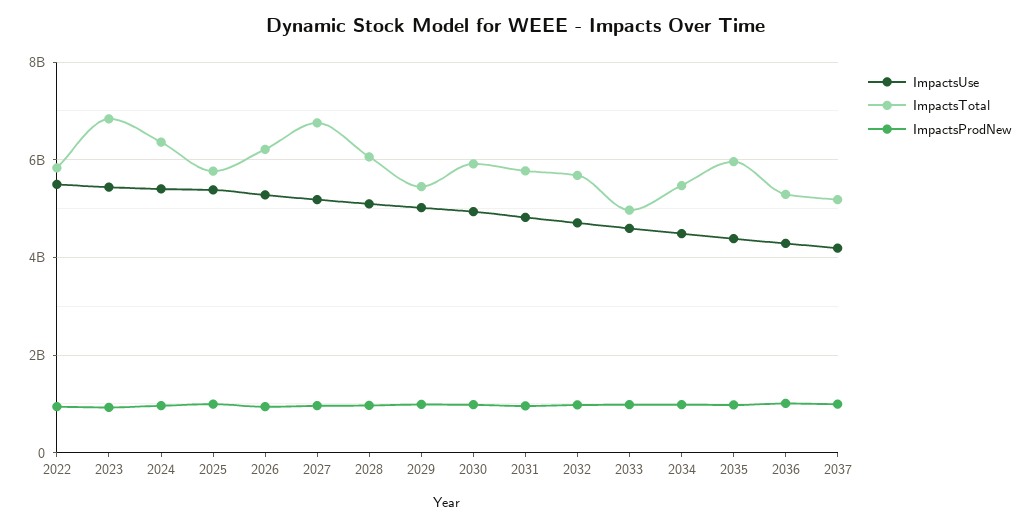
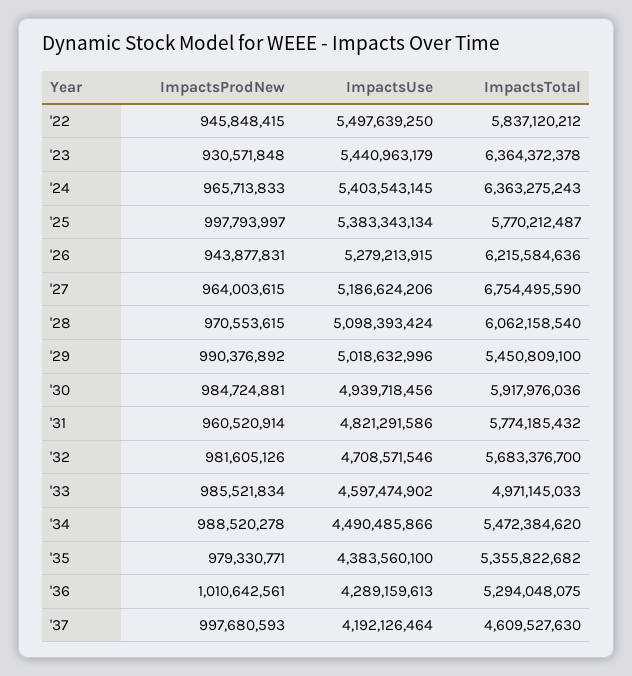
ImpactsTotal, 2023: 6800000000 -> 6364372378
ImpactsTotal, 2035: 6000000000 -> 5355822682
ImpactsTotal, 2037: 5200000000 -> 4609527630

